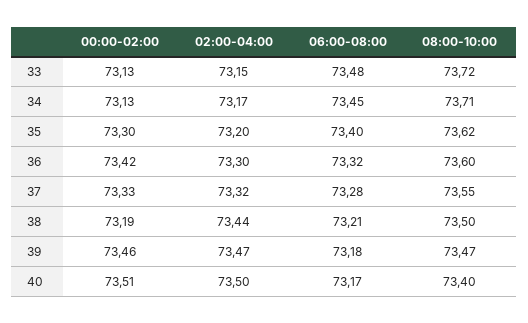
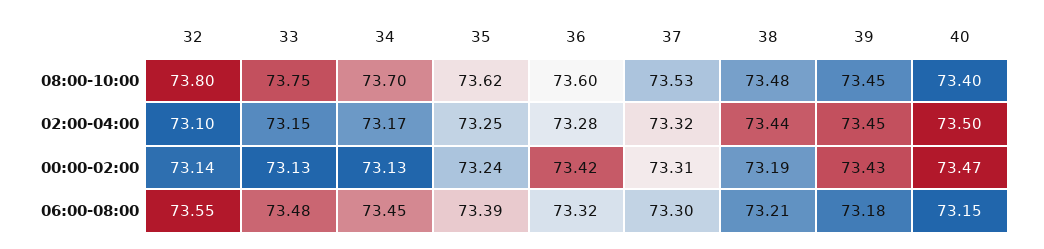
08:00-10:00, 33: 73.72 -> 73.75
08:00-10:00, 34: 73.71 -> 73.7
00:00-02:00, 35: 73.3 -> 73.24
02:00-04:00, 35: 73.2 -> 73.25
06:00-08:00, 35: 73.4 -> 73.39
02:00-04:00, 36: 73.3 -> 73.28
00:00-02:00, 37: 73.33 -> 73.31
06:00-08:00, 37: 73.28 -> 73.3
08:00-10:00, 37: 73.55 -> 73.53
08:00-10:00, 38: 73.5 -> 73.48
00:00-02:00, 39: 73.46 -> 73.43
02:00-04:00, 39: 73.47 -> 73.45
08:00-10:00, 39: 73.47 -> 73.45
00:00-02:00, 40: 73.51 -> 73.47
06:00-08:00, 40: 73.17 -> 73.15
08:00-10:00, 32: none -> 73.8
02:00-04:00, 32: none -> 73.1
00:00-02:00, 32: none -> 73.14
06:00-08:00, 32: none -> 73.55

